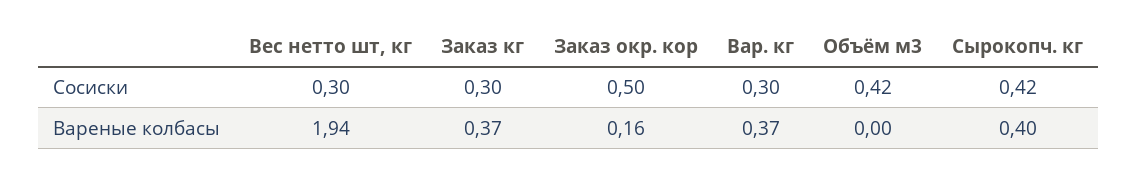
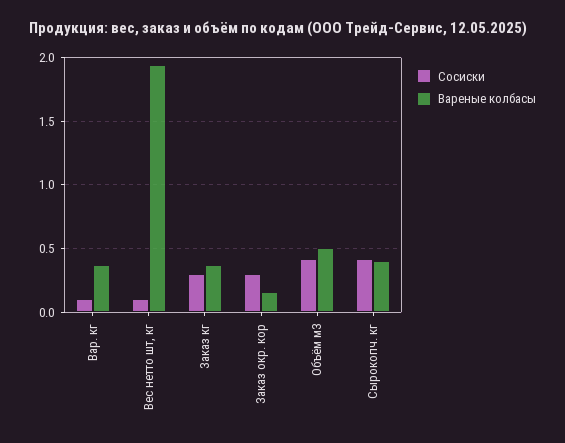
Сосиски, Вес нетто шт, кг: 0.3 -> 0.1
Сосиски, Заказ окр. кор: 0.5 -> 0.3
Сосиски, Вар. кг: 0.3 -> 0.1
Вареные колбасы, Объём м3: 0 -> 0.5

